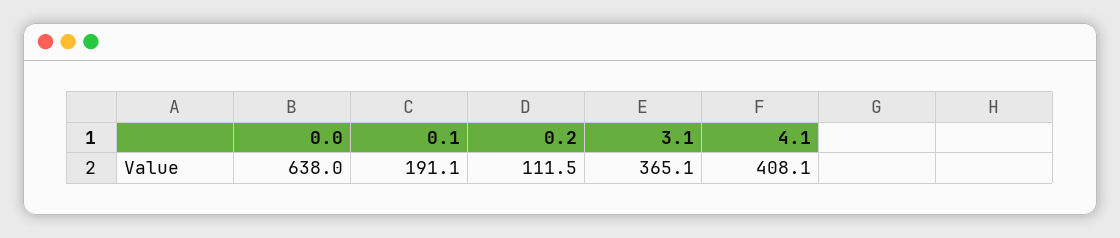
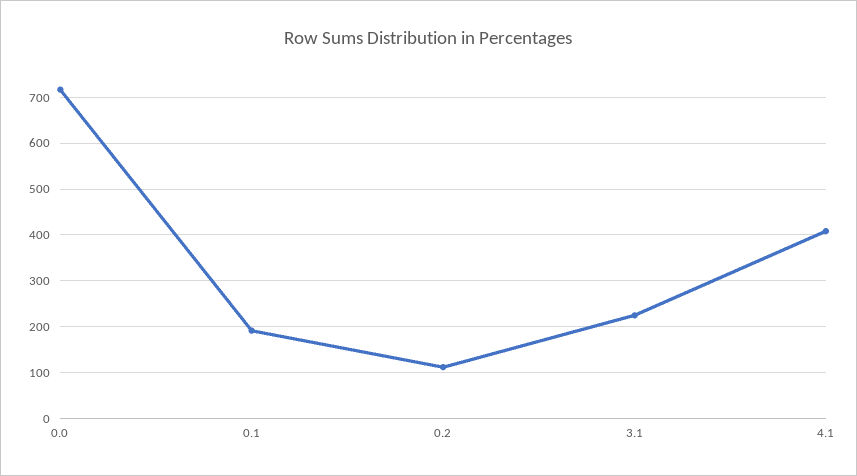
0.0: 638 -> 720
3.1: 365.1 -> 220

